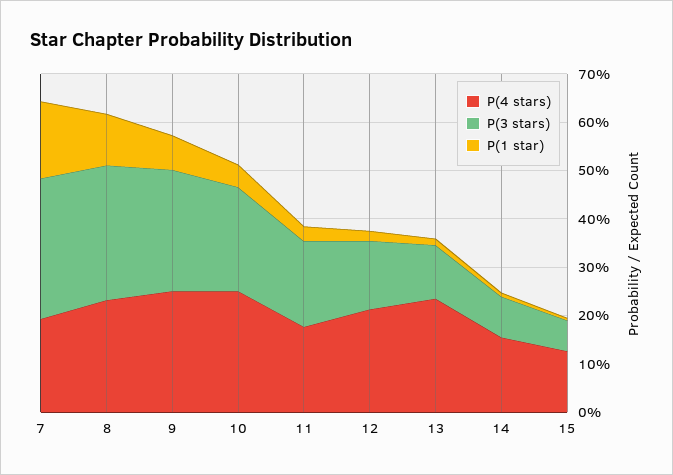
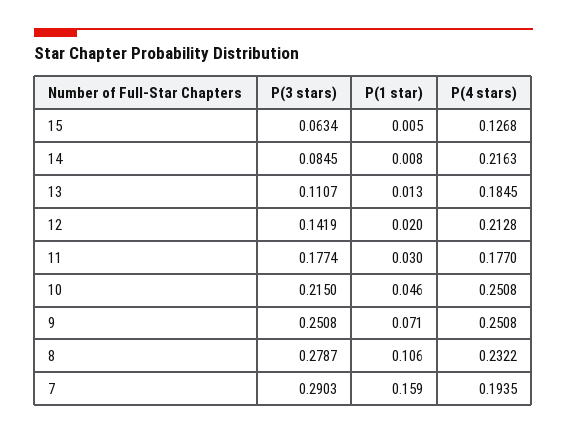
P(4 stars), 13: 0.24 -> 0.1845
P(4 stars), 14: 0.16 -> 0.2163

